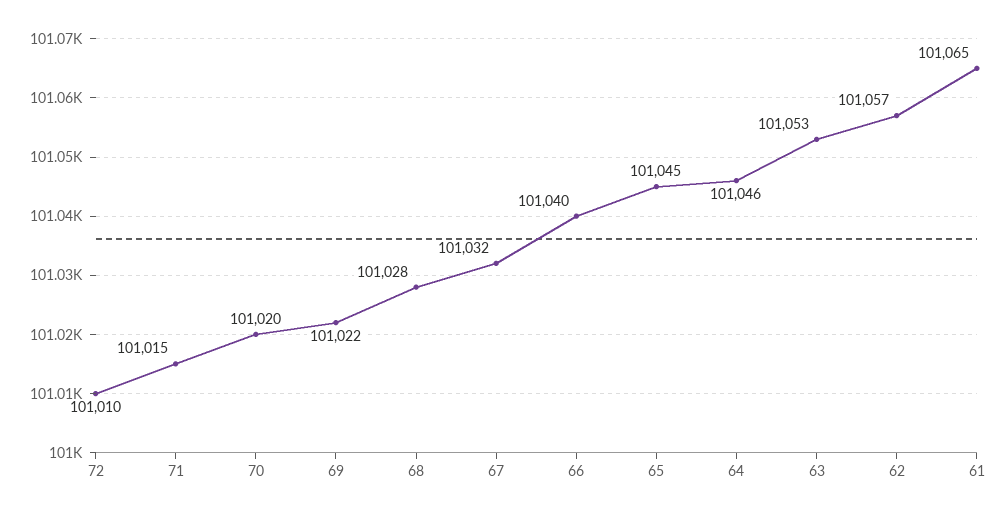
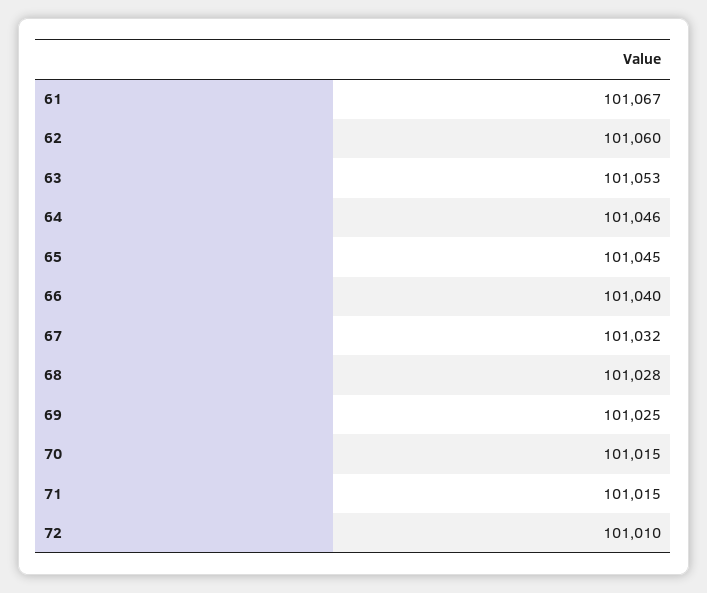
70: 101020 -> 101015
69: 101022 -> 101025
62: 101057 -> 101060
61: 101065 -> 101067

